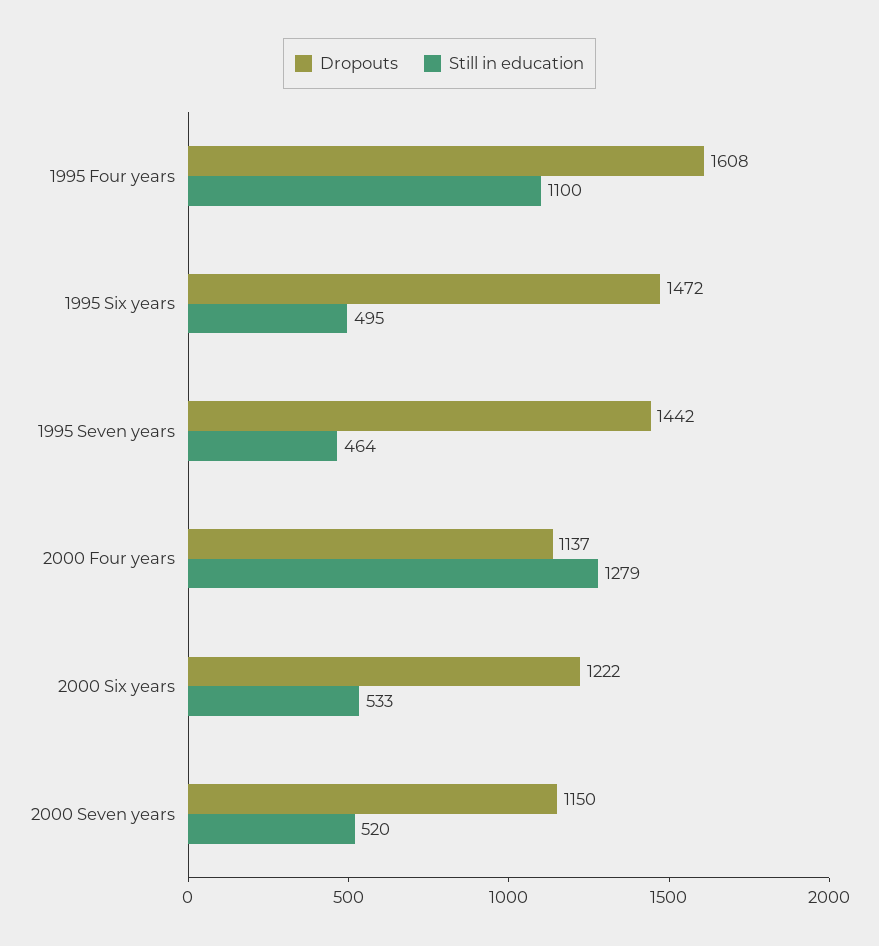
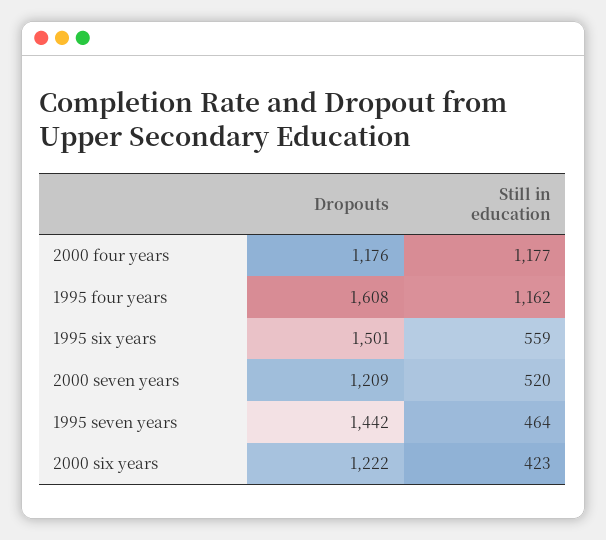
Still in education, 1995 Four years: 1100 -> 1162
Dropouts, 1995 Six years: 1472 -> 1501
Still in education, 1995 Six years: 495 -> 559
Dropouts, 2000 Four years: 1137 -> 1176
Still in education, 2000 Four years: 1279 -> 1177
Still in education, 2000 Six years: 533 -> 423
Dropouts, 2000 Seven years: 1150 -> 1209

